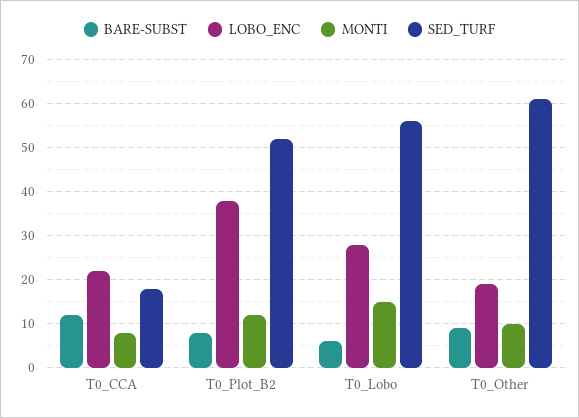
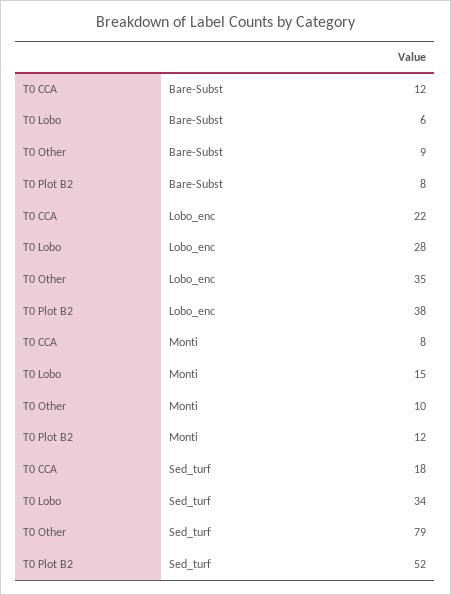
SED_TURF, T0_Lobo: 55 -> 34
LOBO_ENC, T0_Other: 20 -> 35
SED_TURF, T0_Other: 60 -> 79

